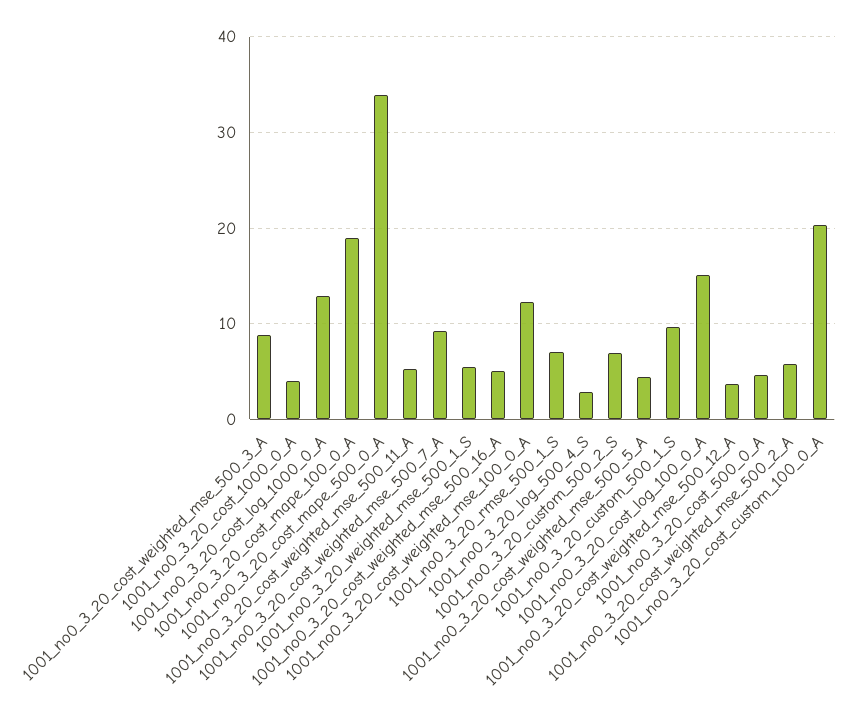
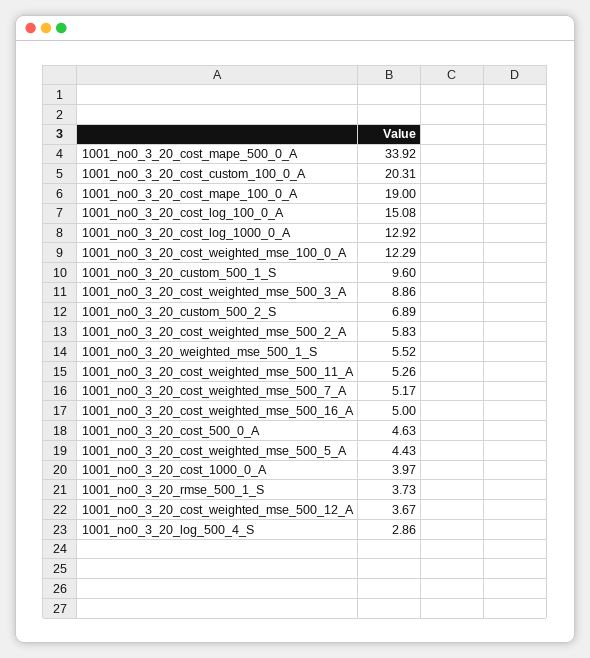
1001_no0_3_20_cost_weighted_mse_500_7_A: 9 -> 5.17
1001_no0_3_20_rmse_500_1_S: 7 -> 3.73

